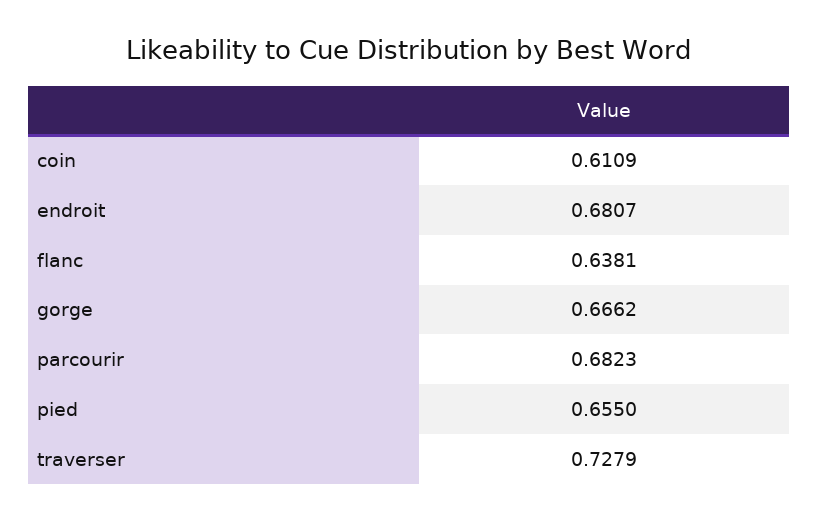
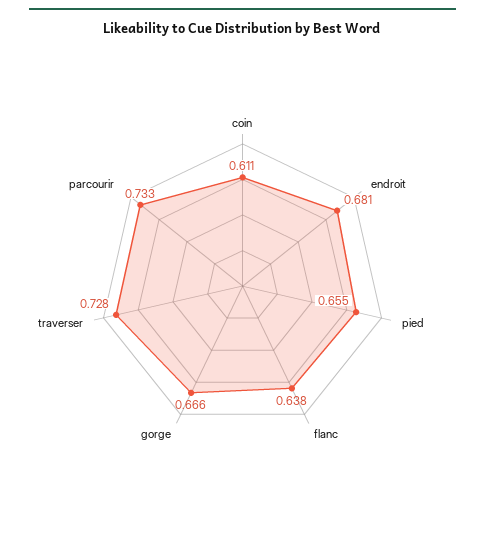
parcourir: 0.6823 -> 0.733

